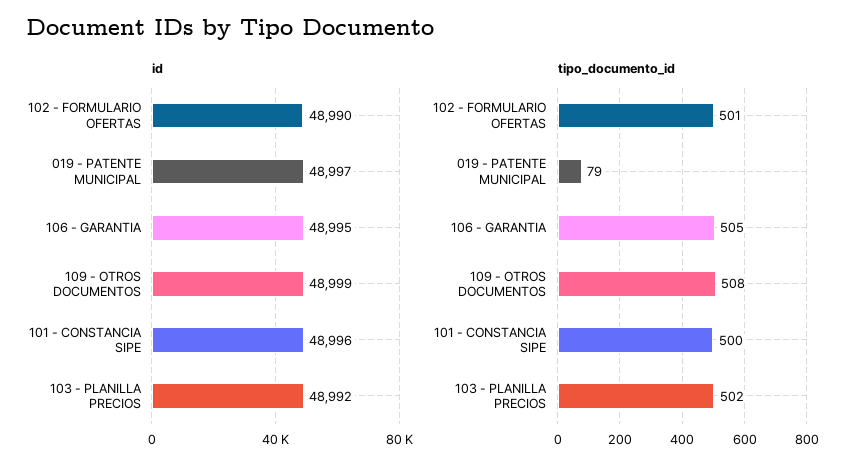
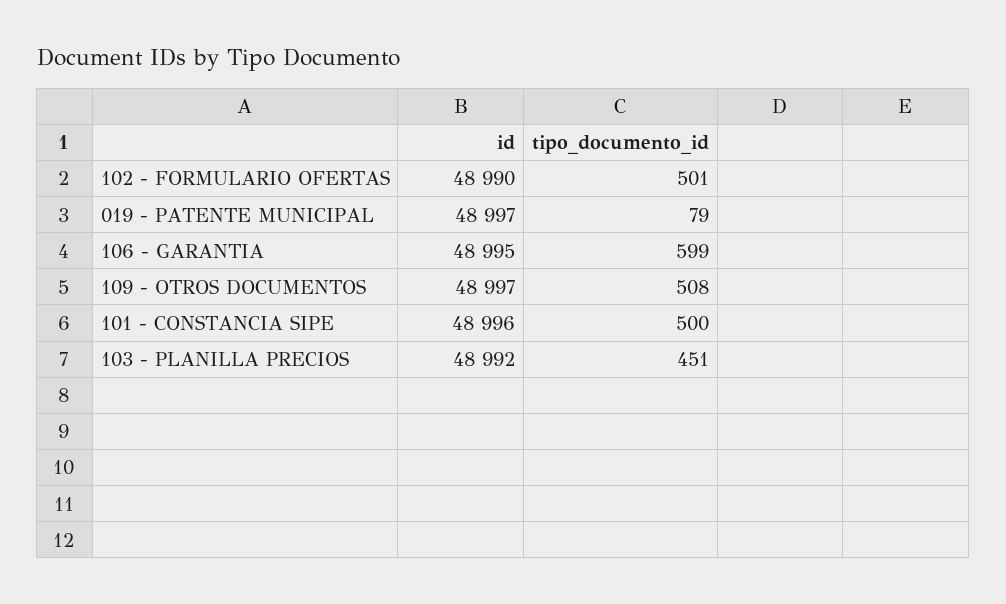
id, 109 - OTROS DOCUMENTOS: 48999 -> 48997
tipo_documento_id, 106 - GARANTIA: 505 -> 599
tipo_documento_id, 103 - PLANILLA PRECIOS: 502 -> 451

